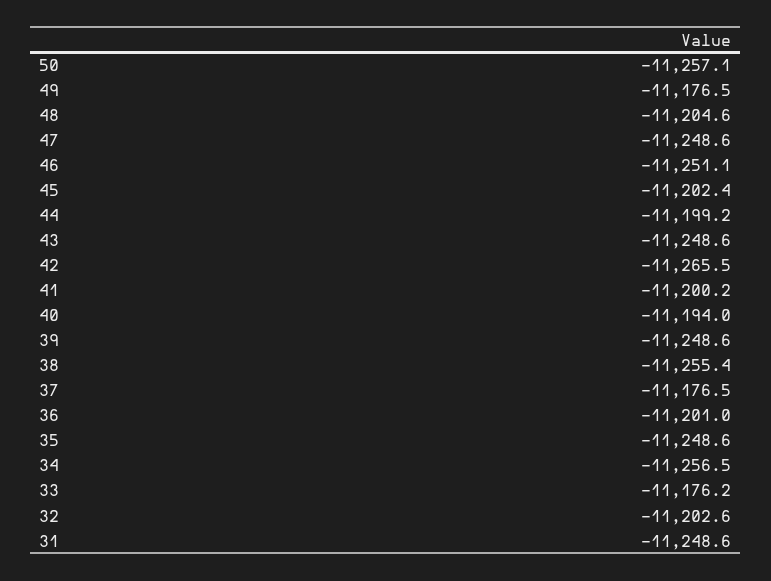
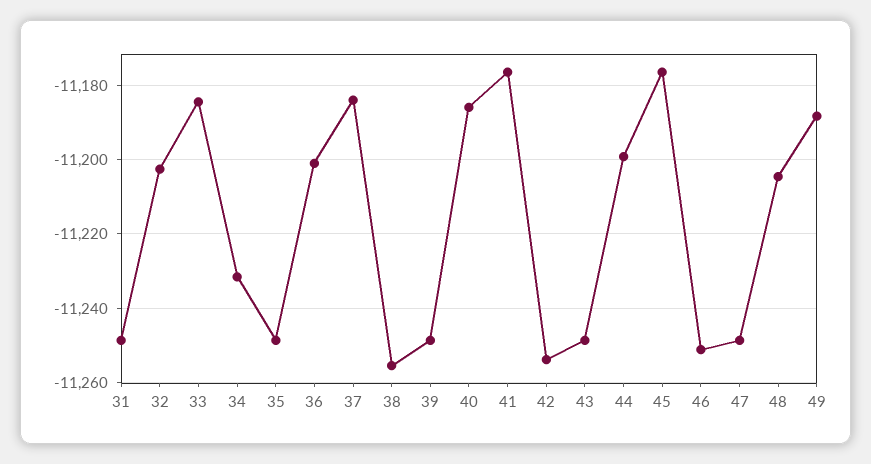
50: -11257.1 -> none
49: -11176.5 -> -11188
45: -11202.4 -> -11176
42: -11265.5 -> -11254
41: -11200.2 -> -11176
40: -11194 -> -11186
37: -11176.5 -> -11184
34: -11256.5 -> -11232
33: -11176.2 -> -11184

